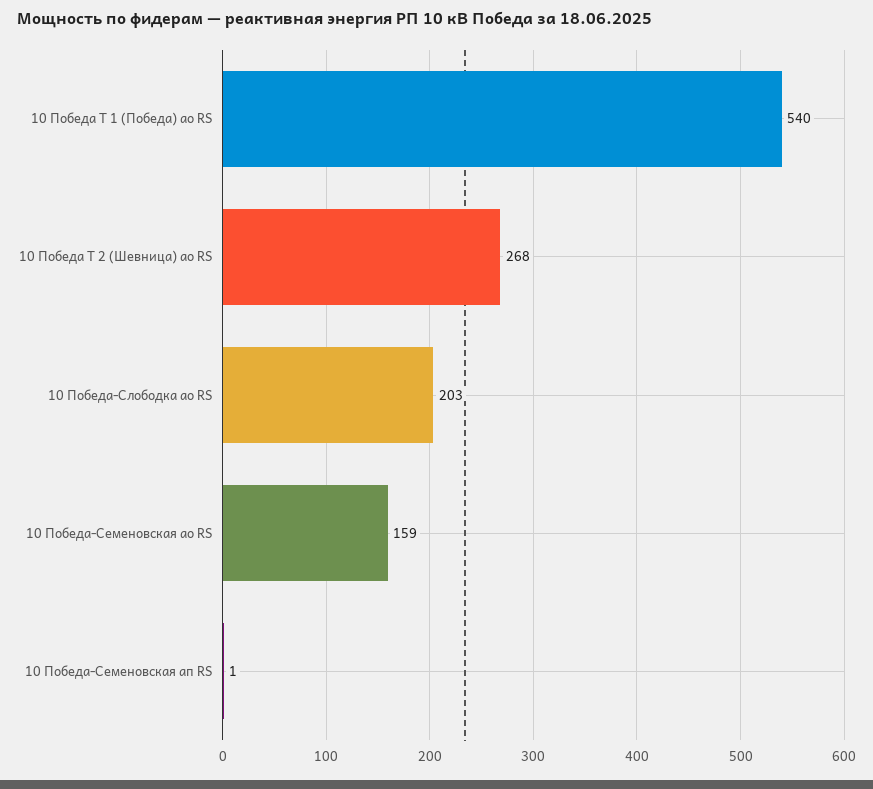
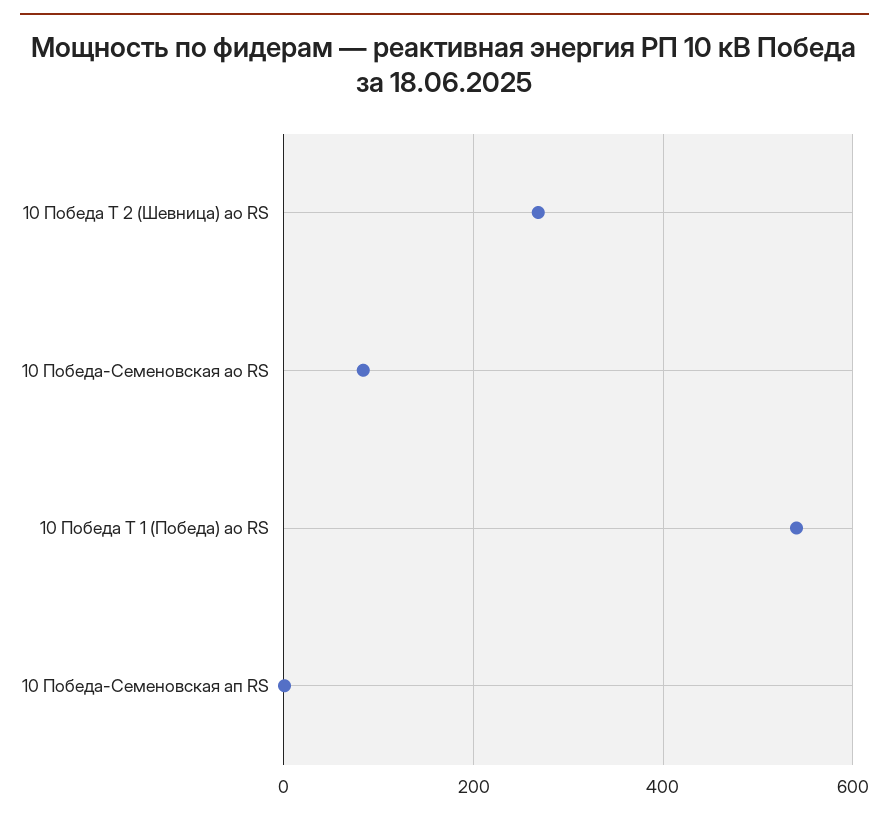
10 Победа-Слободка ао RS: 203 -> none
10 Победа-Семеновская ао RS: 159 -> 80

